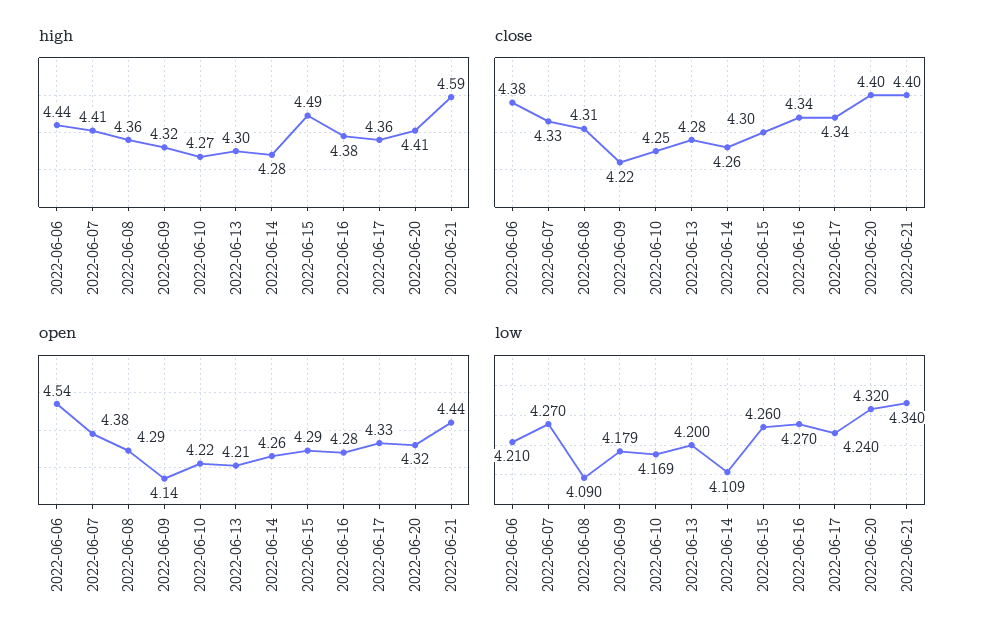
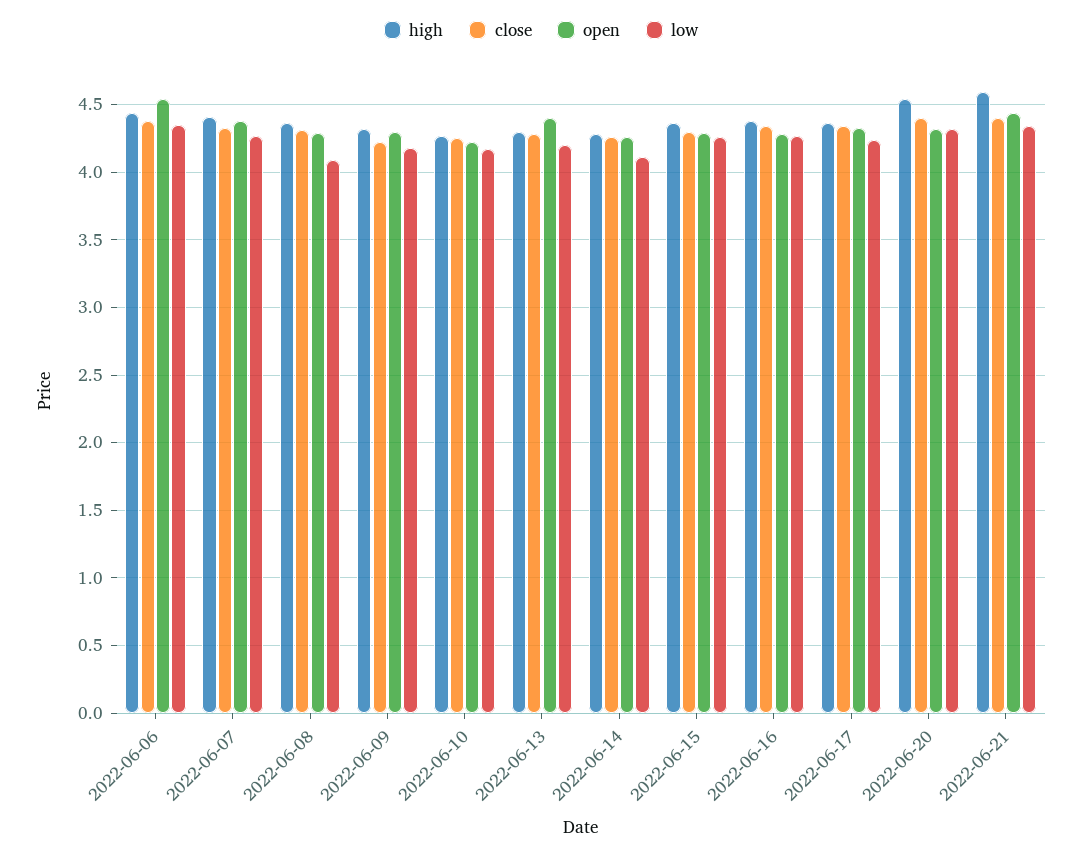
high, 2022-06-15: 4.49 -> 4.35
high, 2022-06-20: 4.41 -> 4.55
open, 2022-06-09: 4.14 -> 4.3
open, 2022-06-13: 4.21 -> 4.4
low, 2022-06-06: 4.21 -> 4.35

